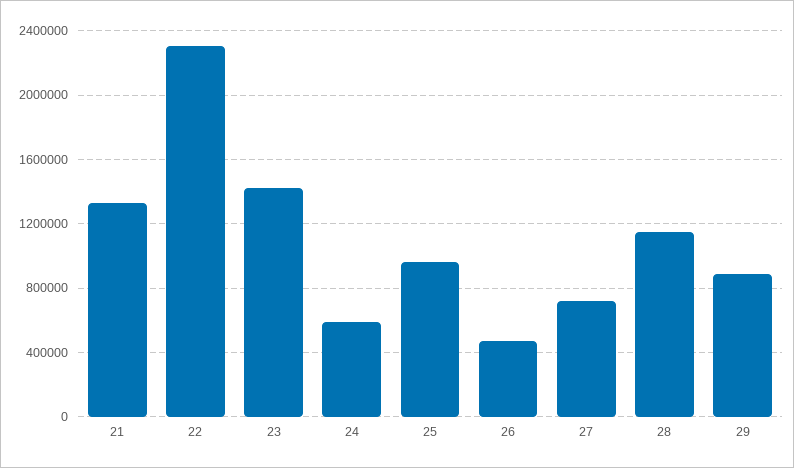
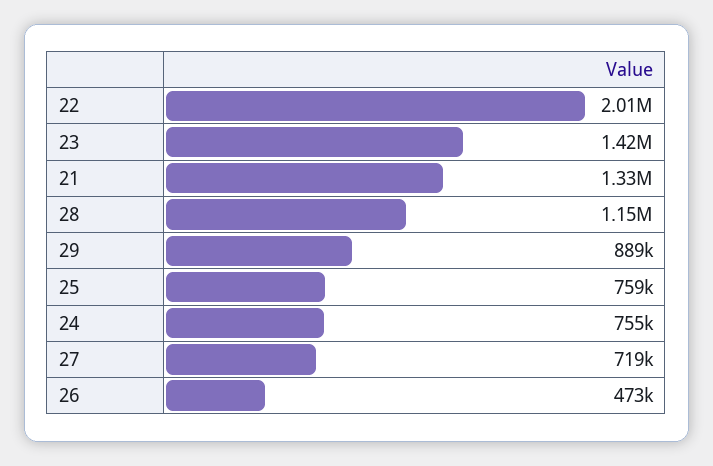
22: 2300000 -> 2010000
24: 600000 -> 755000
25: 950000 -> 759000

